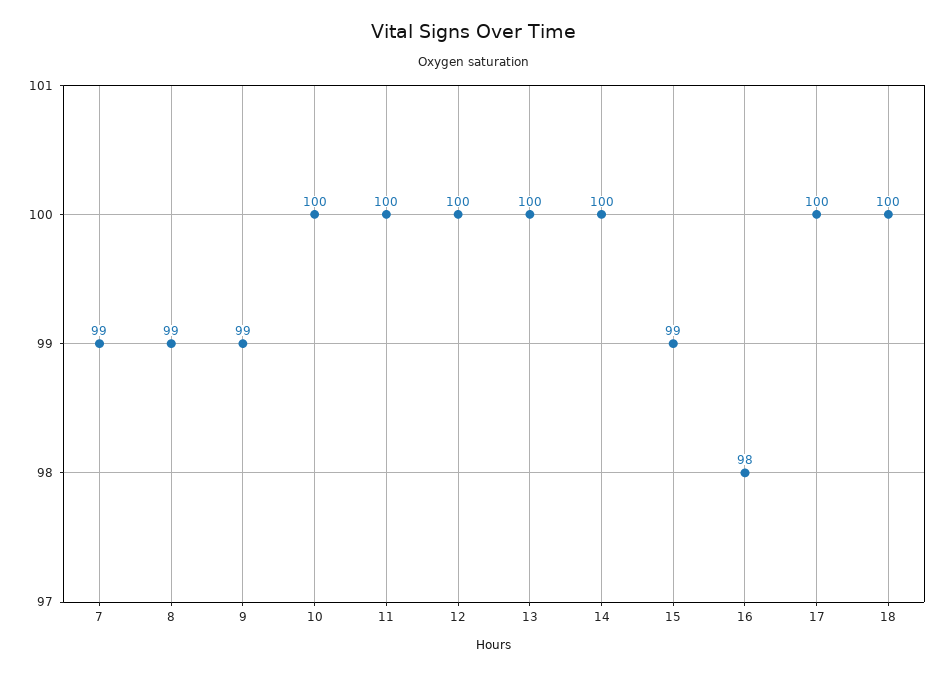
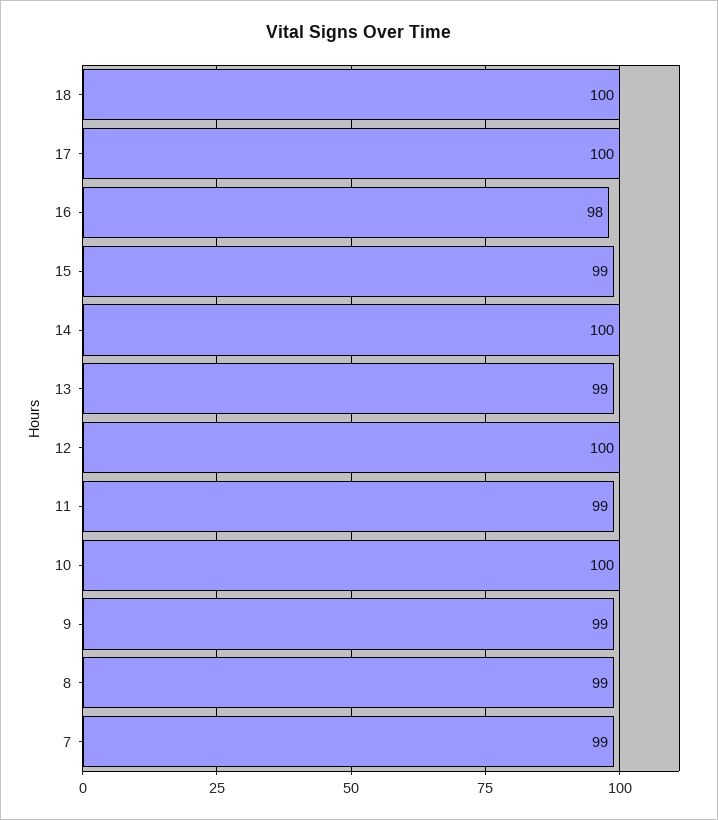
11: 100 -> 99
13: 100 -> 99

